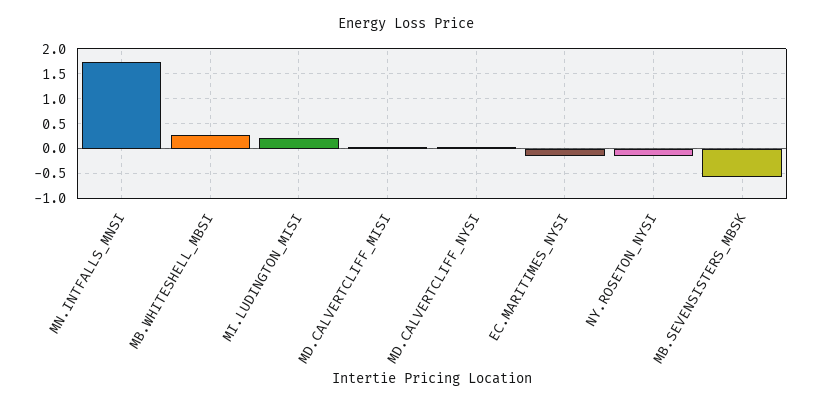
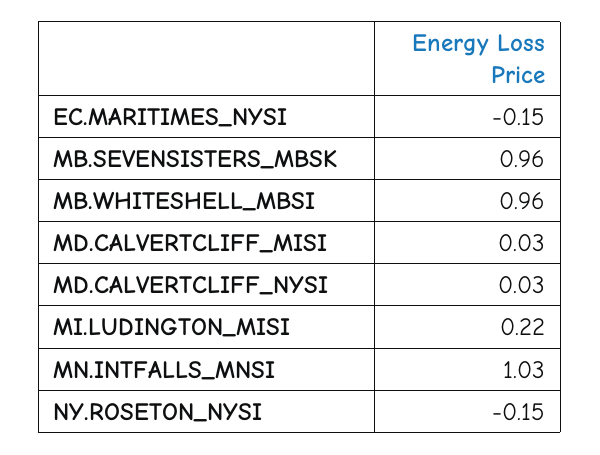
MN.INTFALLS_MNSI: 1.75 -> 1.03
MB.WHITESHELL_MBSI: 0.25 -> 0.96
MB.SEVENSISTERS_MBSK: -0.5 -> 0.96

